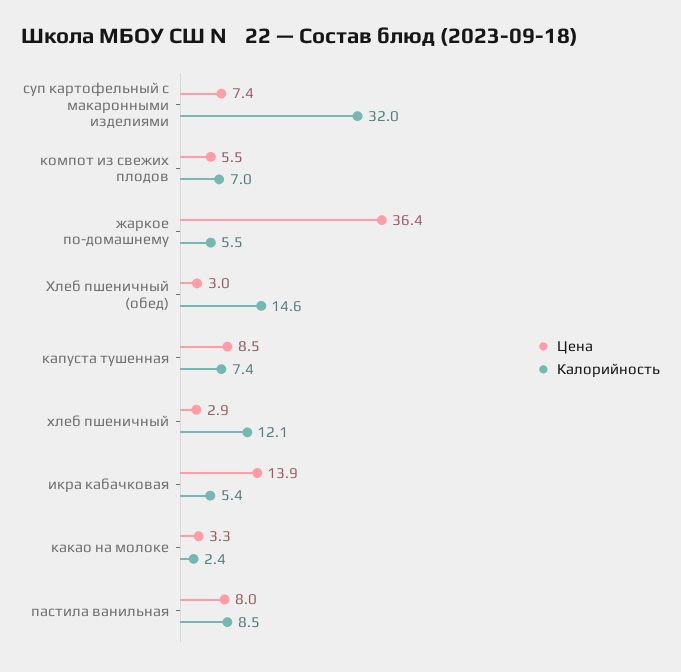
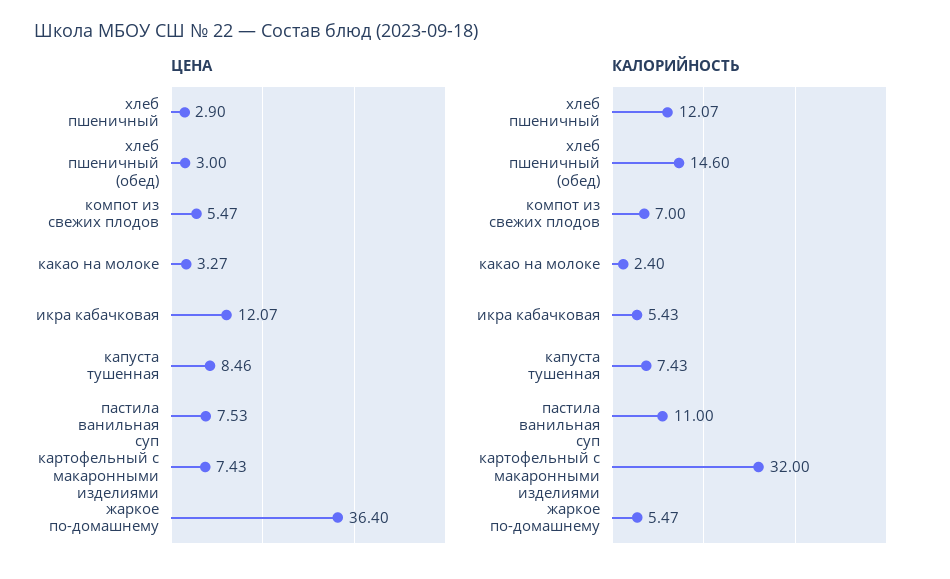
Цена, икра кабачковая: 13.9 -> 12.07
Цена, пастила ванильная: 8 -> 7.53
Калорийность, пастила ванильная: 8.5 -> 11

